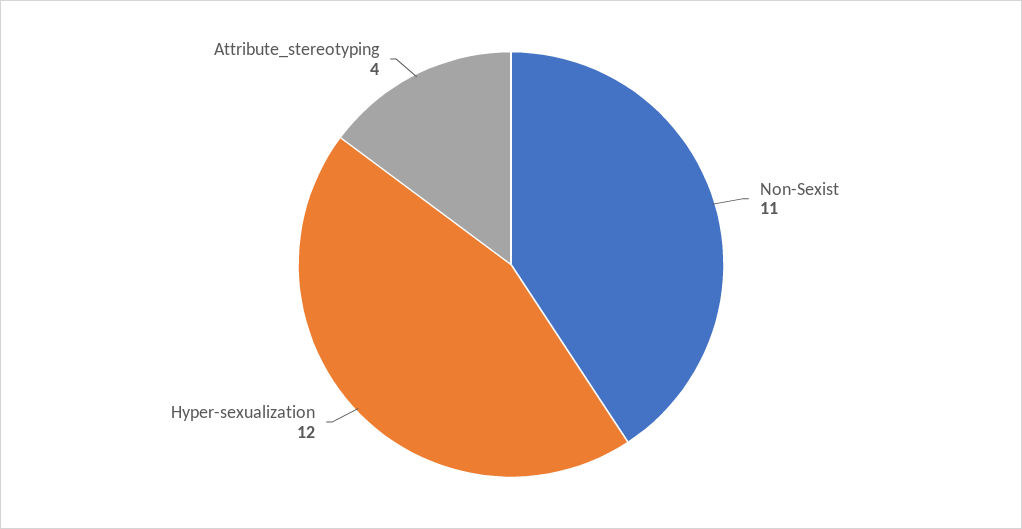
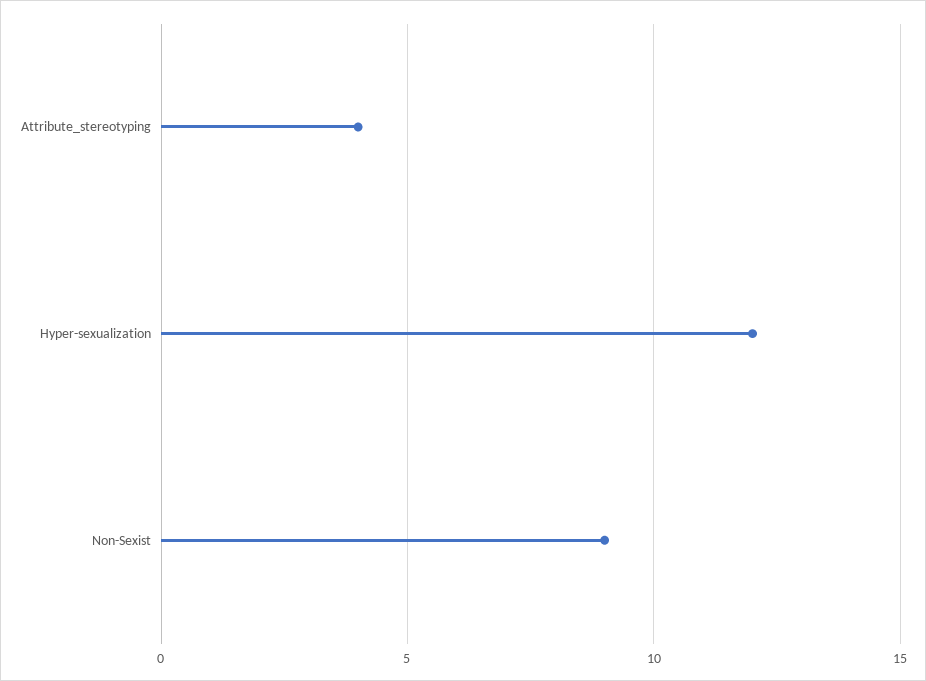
Non-Sexist: 11 -> 9

